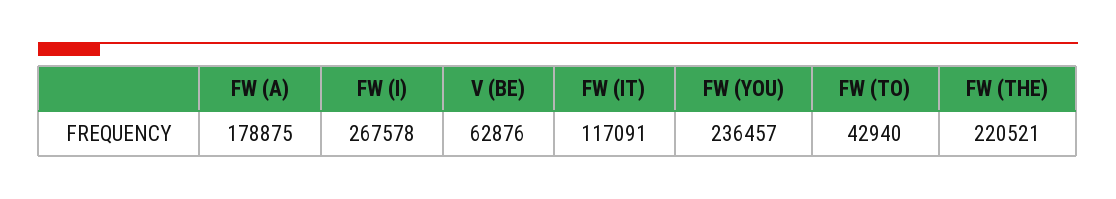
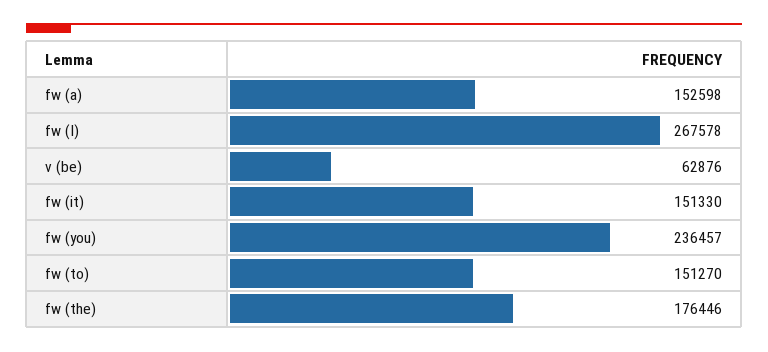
FW (A): 178875 -> 152598
FW (IT): 117091 -> 151330
FW (TO): 42940 -> 151270
FW (THE): 220521 -> 176446

